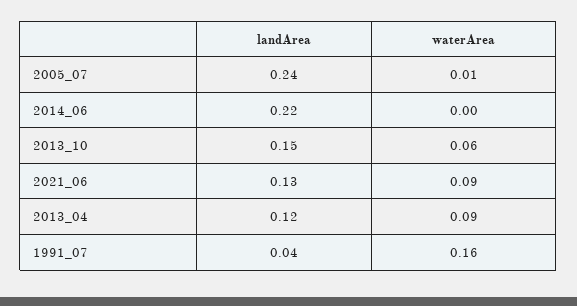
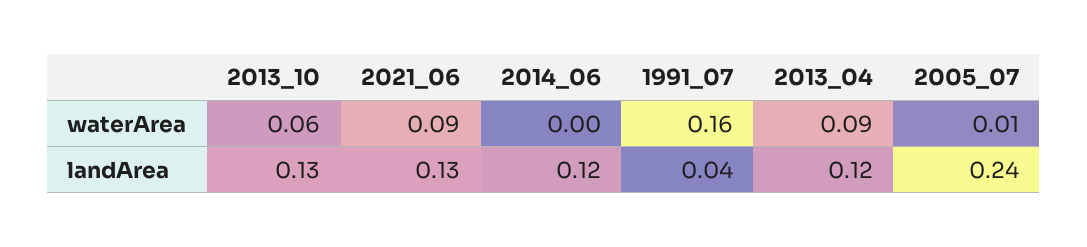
landArea, 2014_06: 0.22 -> 0.12
landArea, 2013_10: 0.15 -> 0.13

